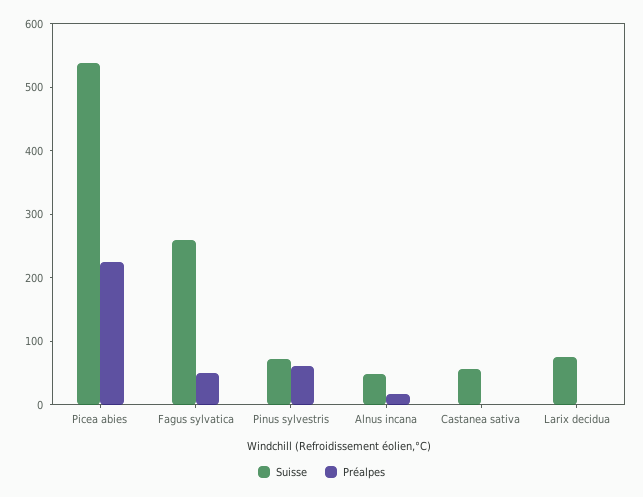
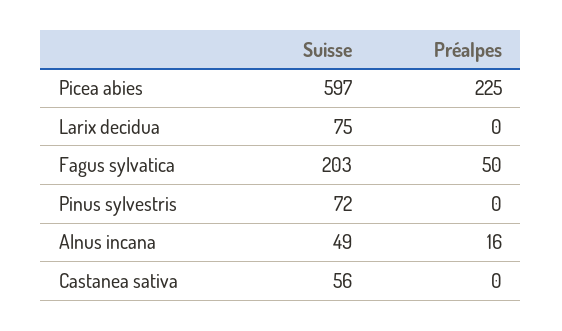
Suisse, Picea abies: 540 -> 597
Suisse, Fagus sylvatica: 260 -> 203
Préalpes, Pinus sylvestris: 60 -> 0

